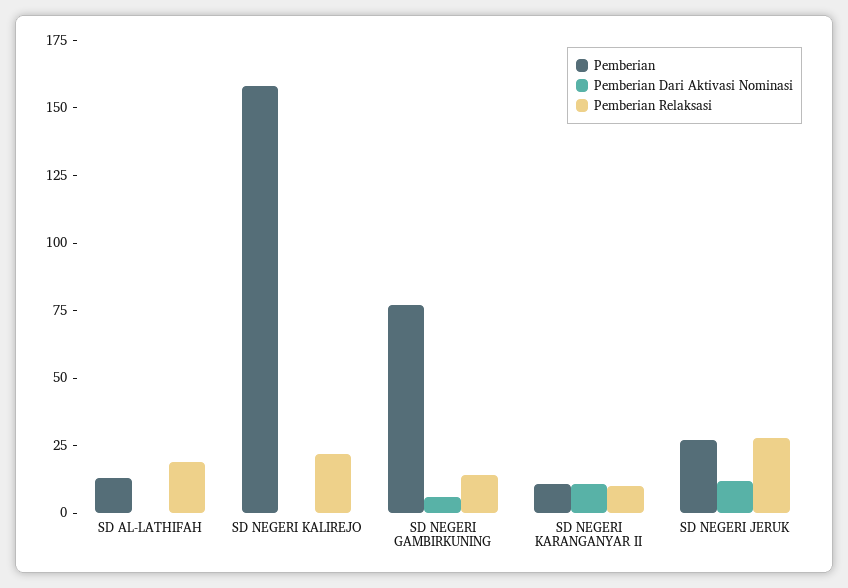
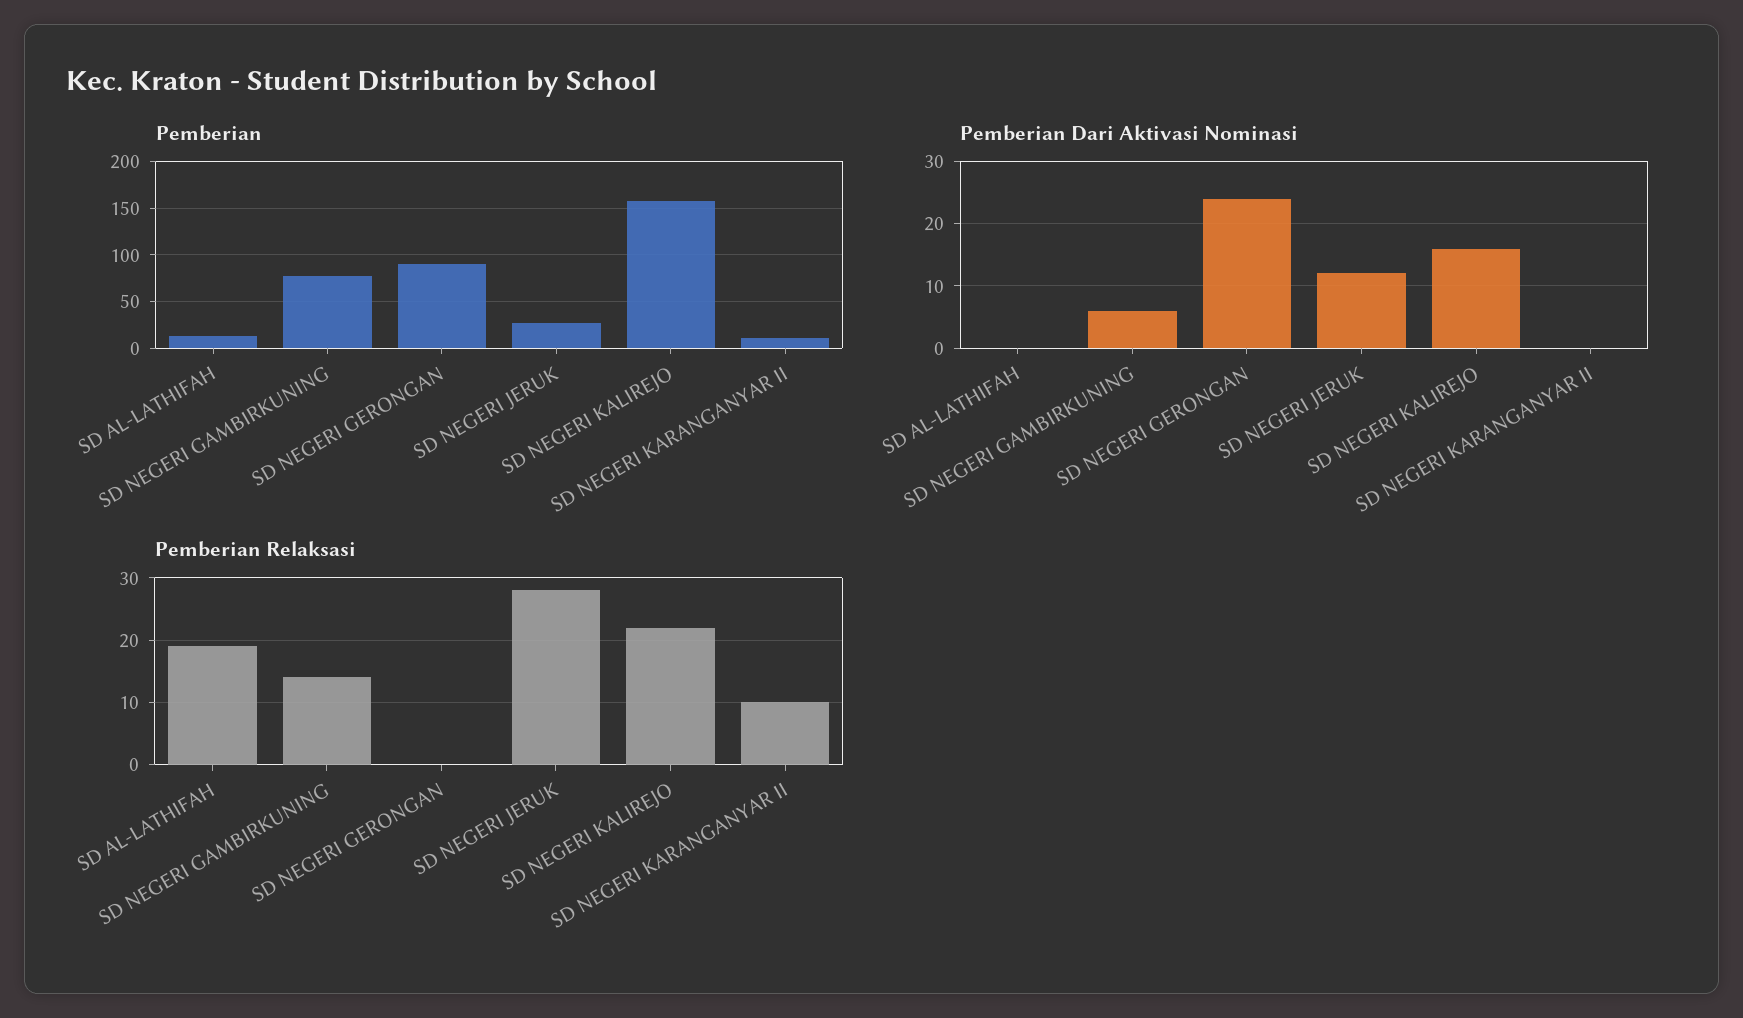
Pemberian Dari Aktivasi Nominasi, SD NEGERI KALIREJO: 0 -> 16
Pemberian Dari Aktivasi Nominasi, SD NEGERI KARANGANYAR II: 10 -> 0
Pemberian, SD NEGERI GERONGAN: none -> 90
Pemberian Dari Aktivasi Nominasi, SD NEGERI GERONGAN: none -> 24
Pemberian Relaksasi, SD NEGERI GERONGAN: none -> 0

